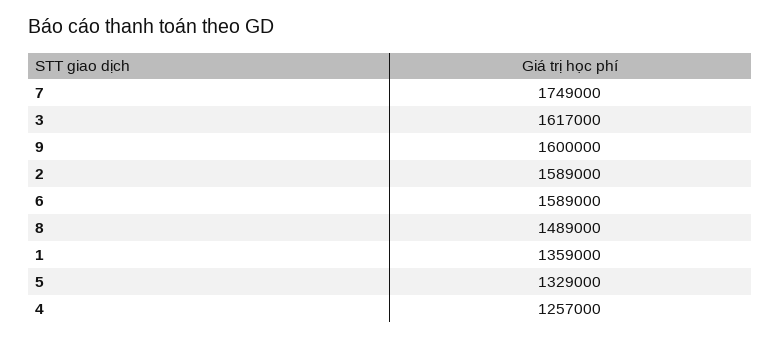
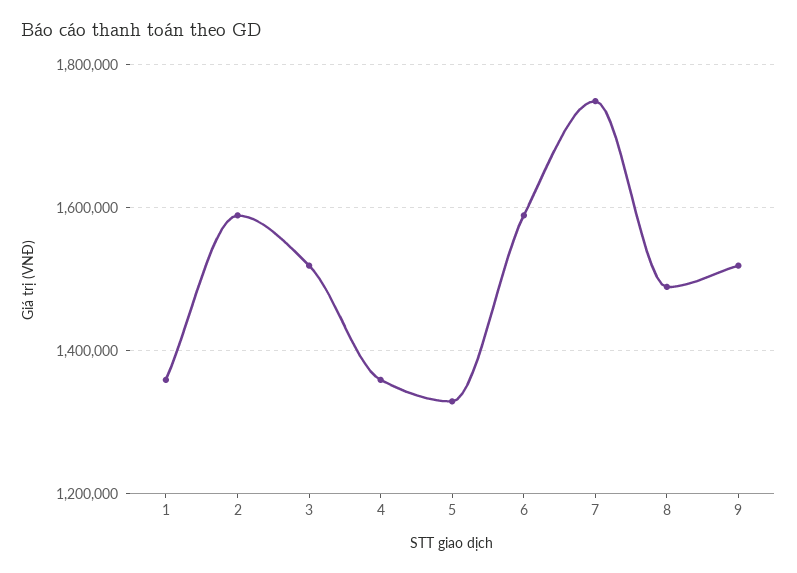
3: 1617000 -> 1520000
9: 1600000 -> 1520000
4: 1257000 -> 1360000

